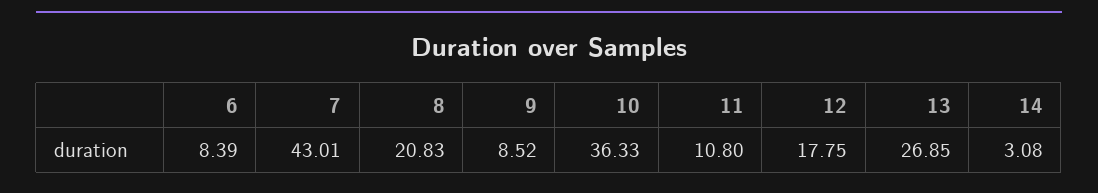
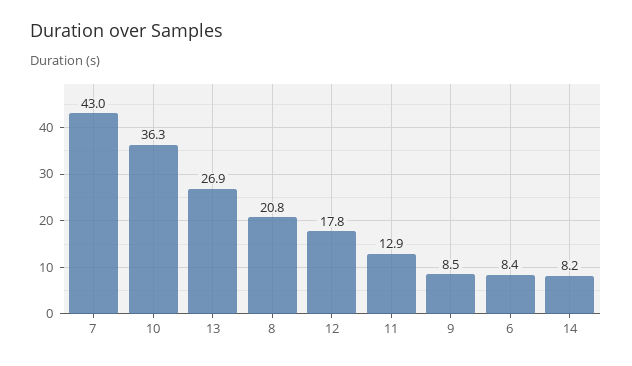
11: 10.8 -> 12.9
14: 3.08 -> 8.2

